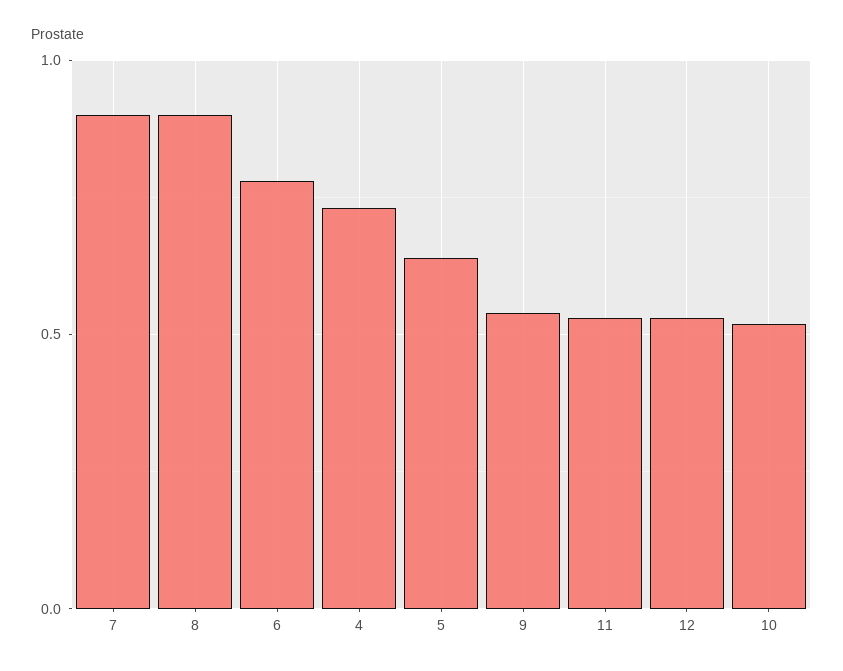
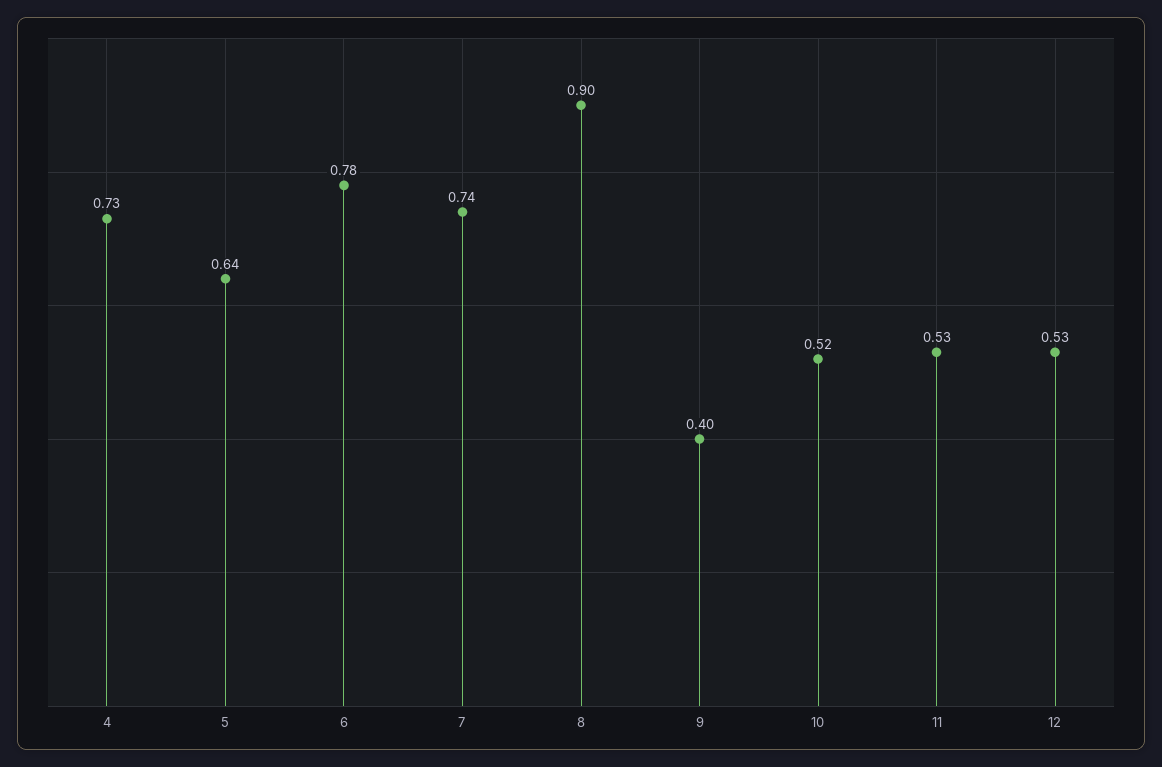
7: 0.9 -> 0.74
9: 0.55 -> 0.4

